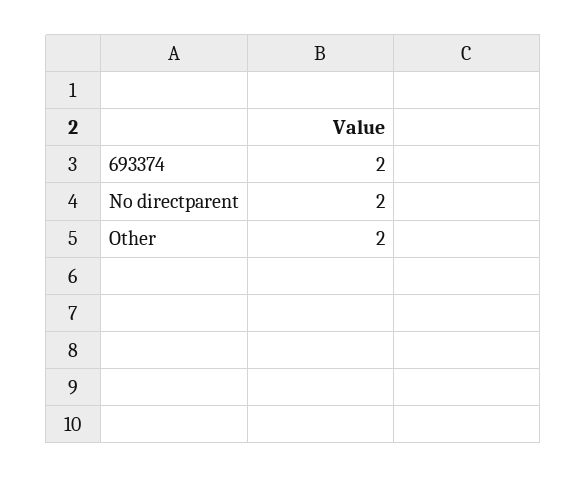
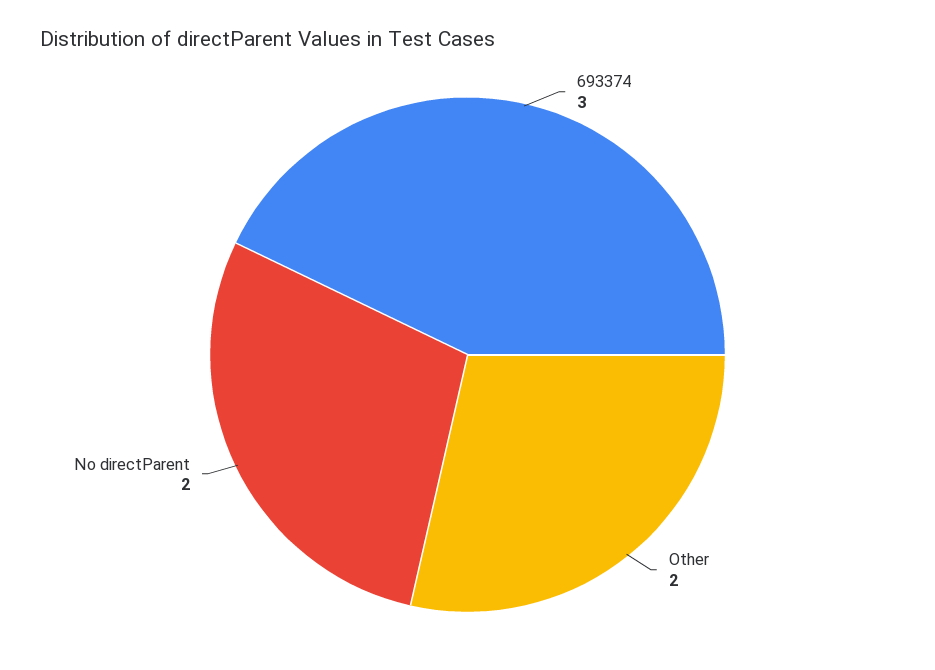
693374: 2 -> 3

